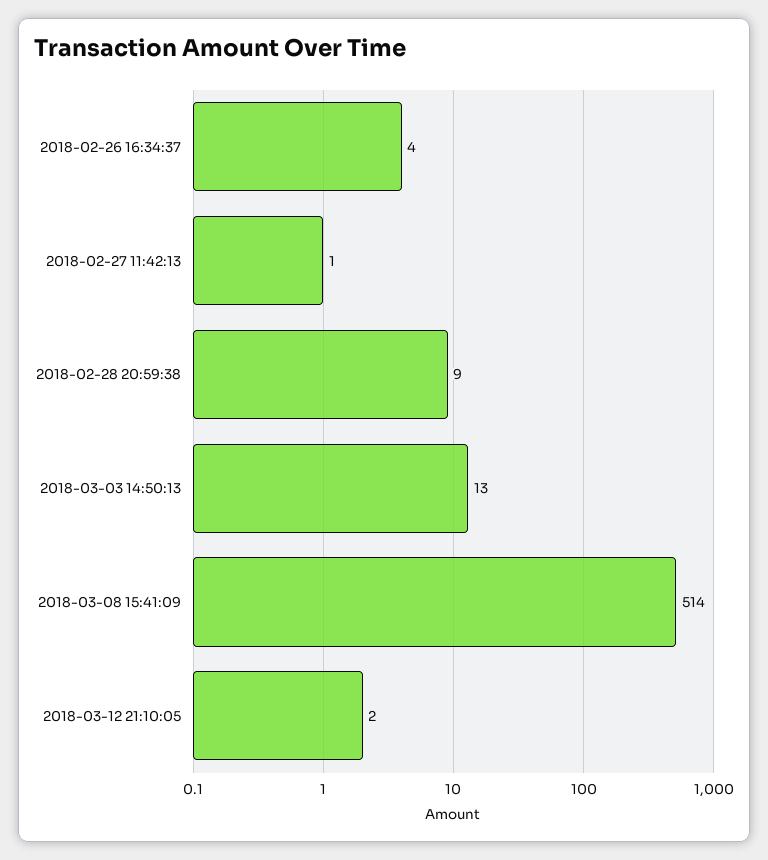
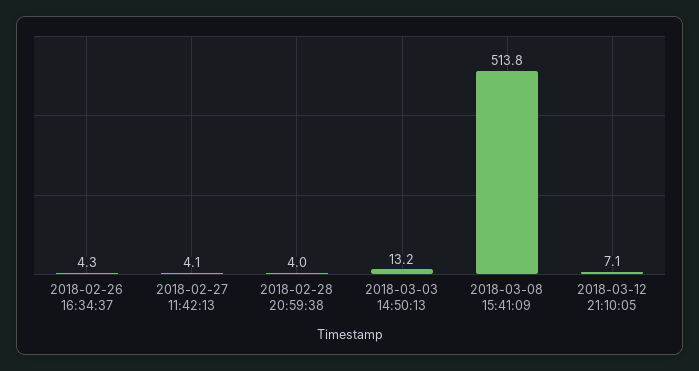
2018-02-27 11:42:13: 1 -> 4.1
2018-02-28 20:59:38: 9 -> 4
2018-03-12 21:10:05: 2 -> 7.1

